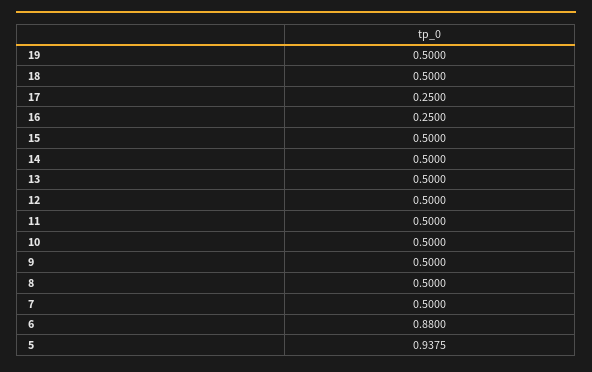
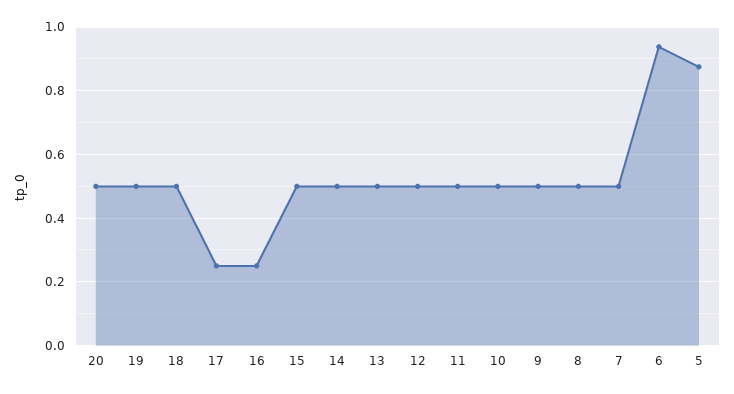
6: 0.88 -> 0.94
5: 0.9375 -> 0.88
20: none -> 0.5

